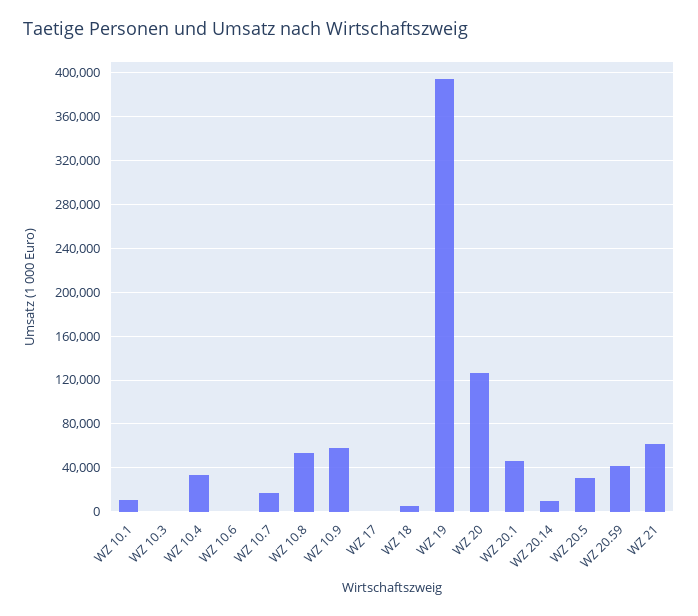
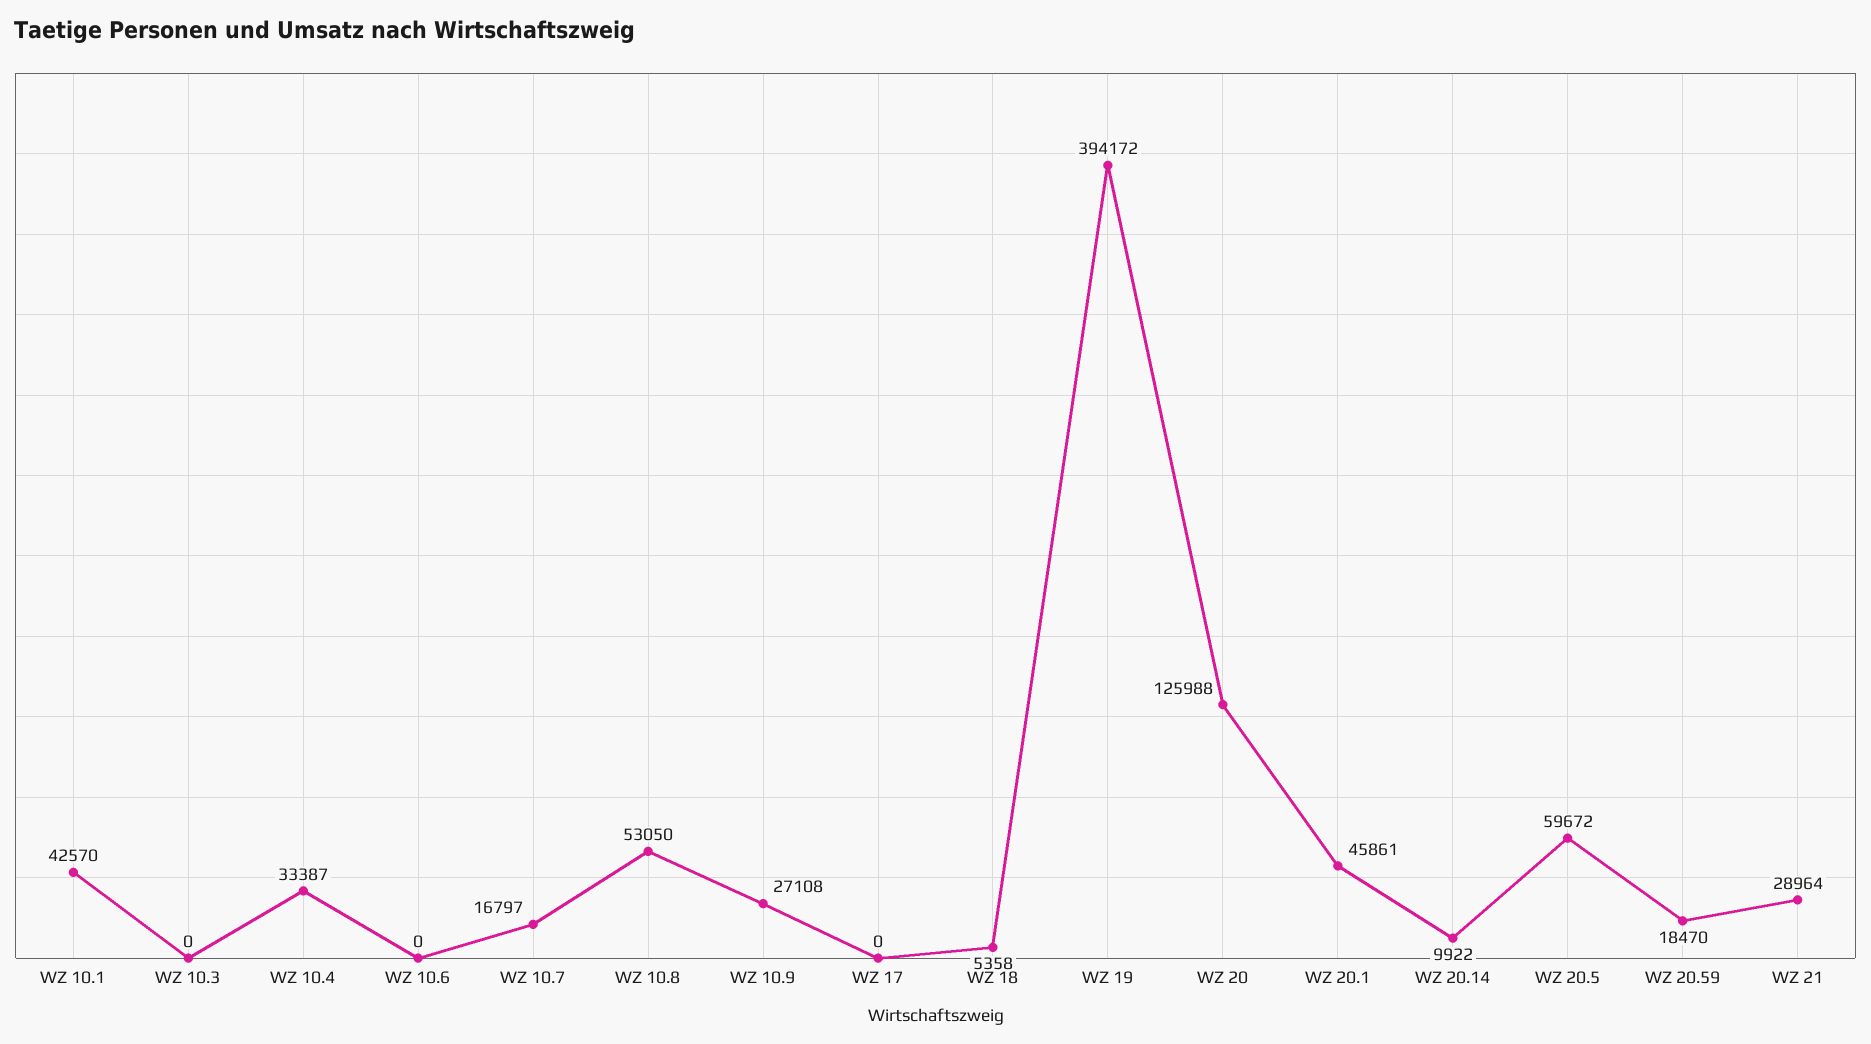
WZ 10.1: 10000 -> 42570
WZ 10.9: 60000 -> 27108
WZ 20.5: 30000 -> 59672
WZ 20.59: 40000 -> 18470
WZ 21: 60000 -> 28964

